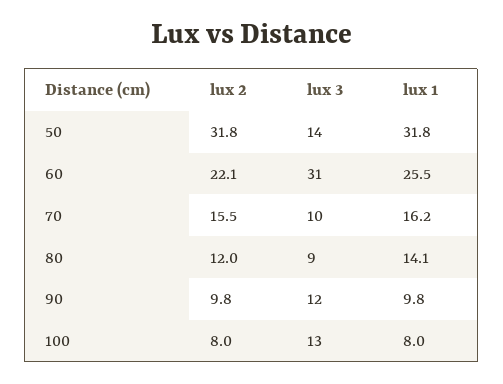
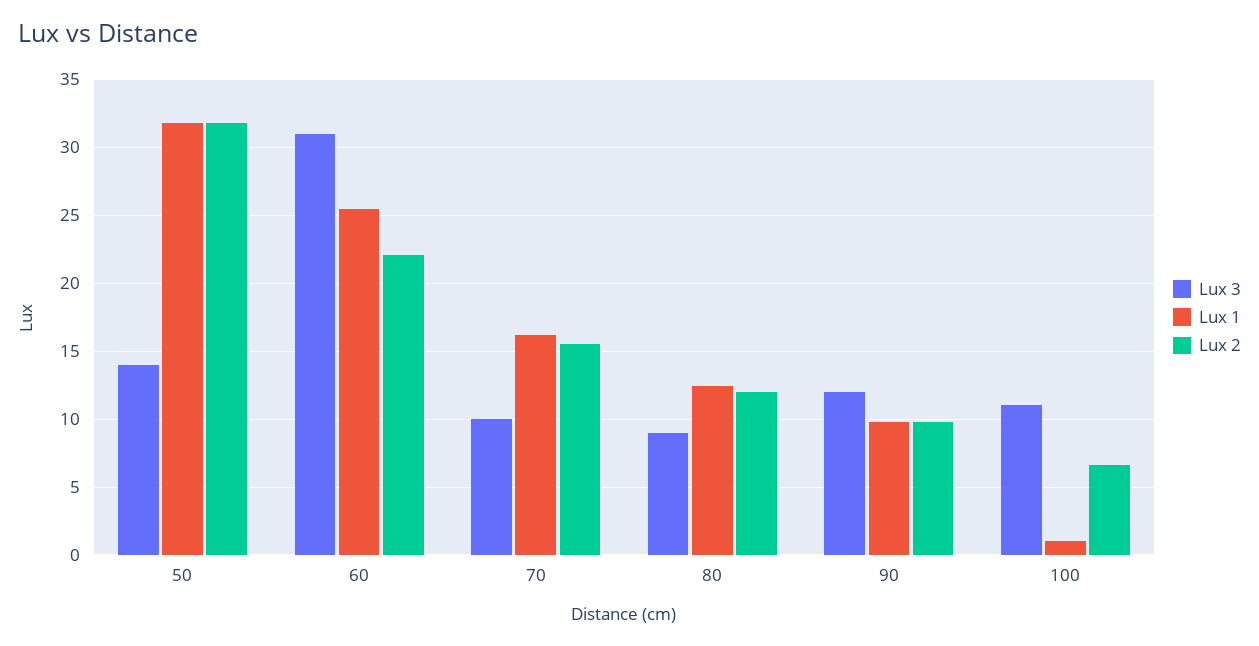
lux 1, 80: 14.1 -> 12.5
lux 2, 100: 8 -> 6.5
lux 3, 100: 13 -> 11
lux 1, 100: 8 -> 1

